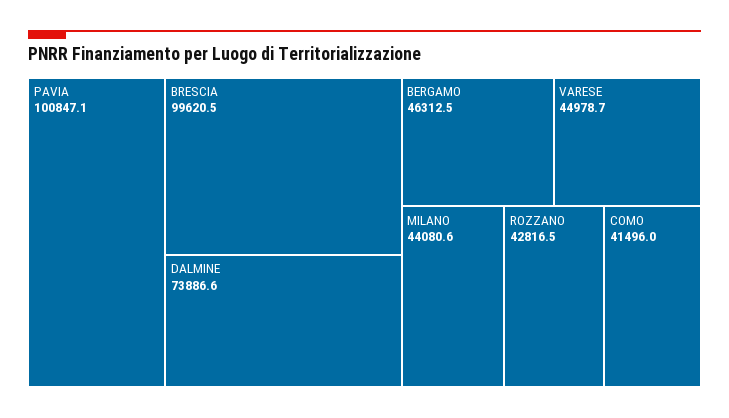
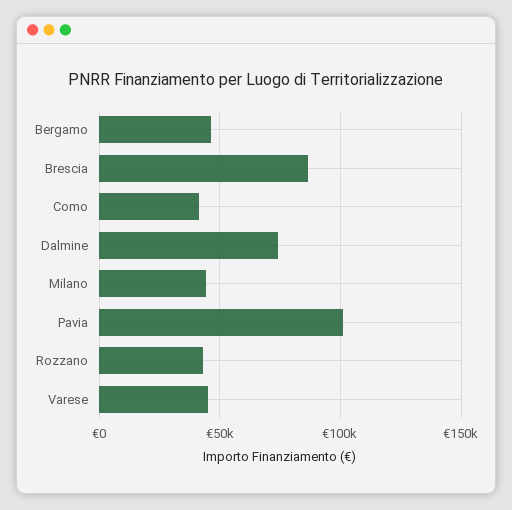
BRESCIA: 99620.5 -> 85000

